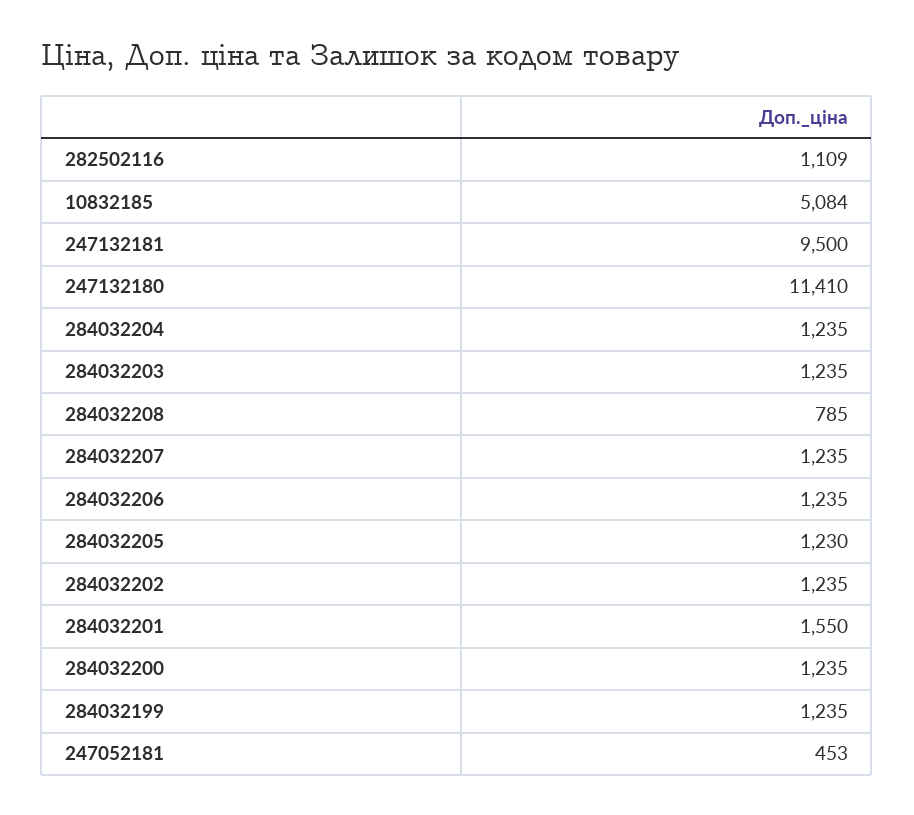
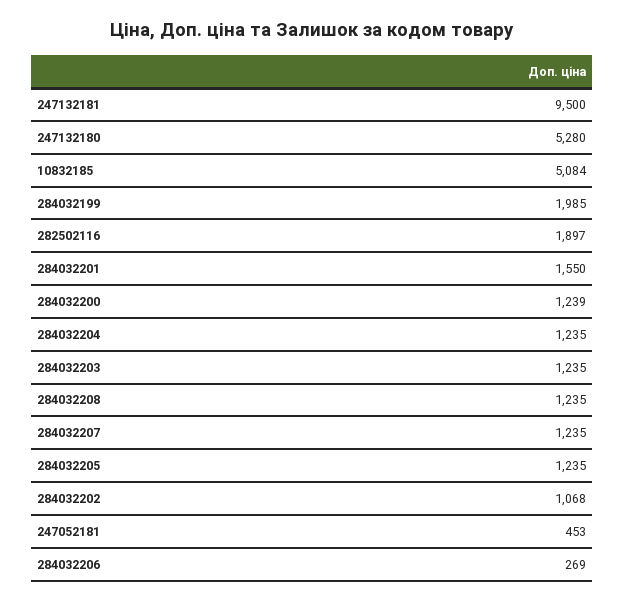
282502116: 1109 -> 1897
247132180: 11410 -> 5280
284032208: 785 -> 1235
284032206: 1235 -> 269
284032205: 1230 -> 1235
284032202: 1235 -> 1068
284032200: 1235 -> 1239
284032199: 1235 -> 1985

